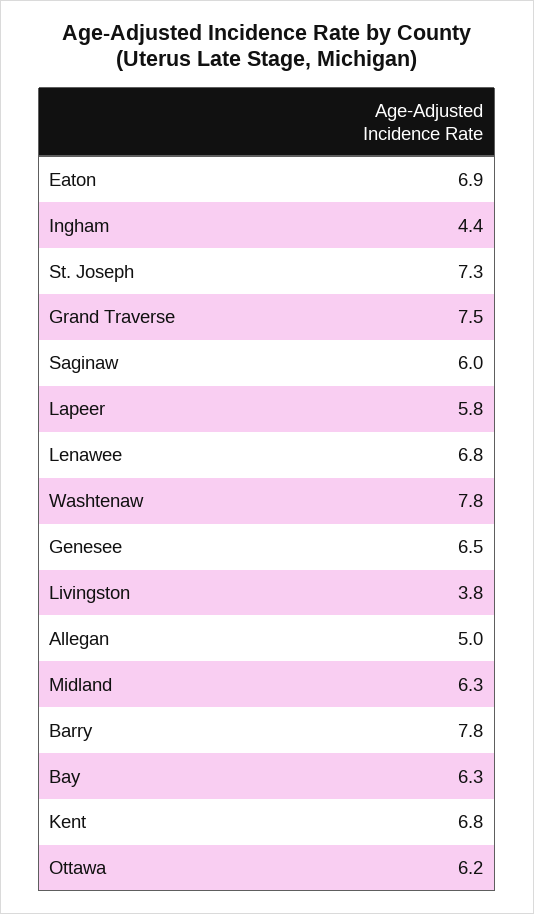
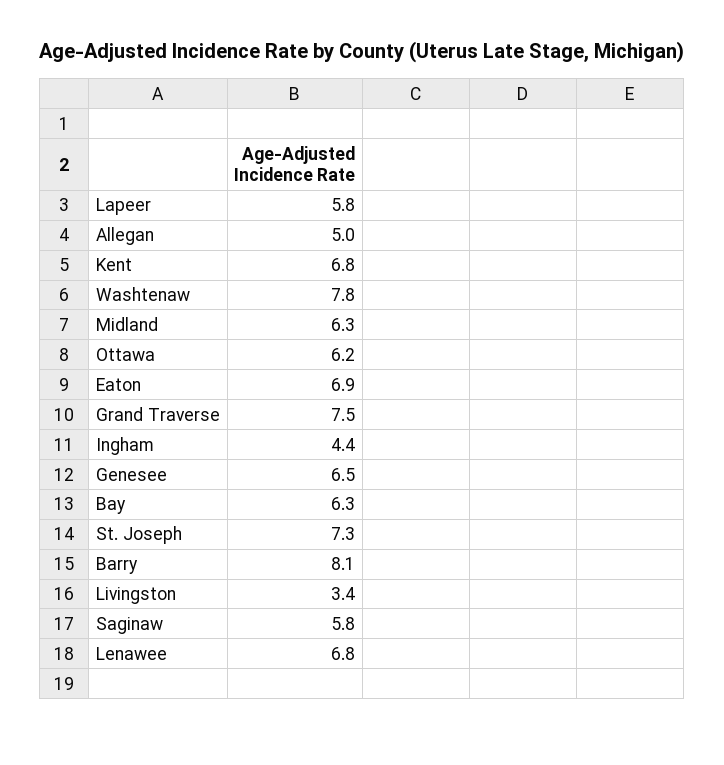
Saginaw: 6 -> 5.8
Livingston: 3.8 -> 3.4
Barry: 7.8 -> 8.1

